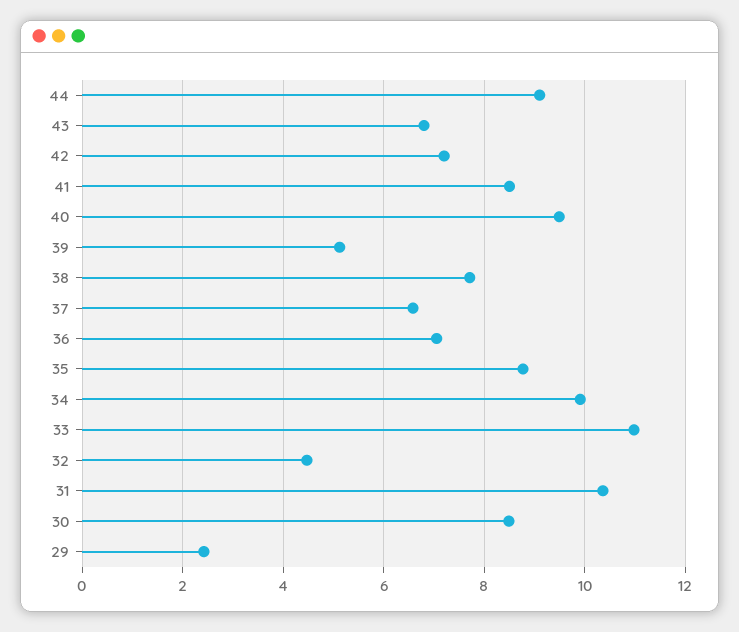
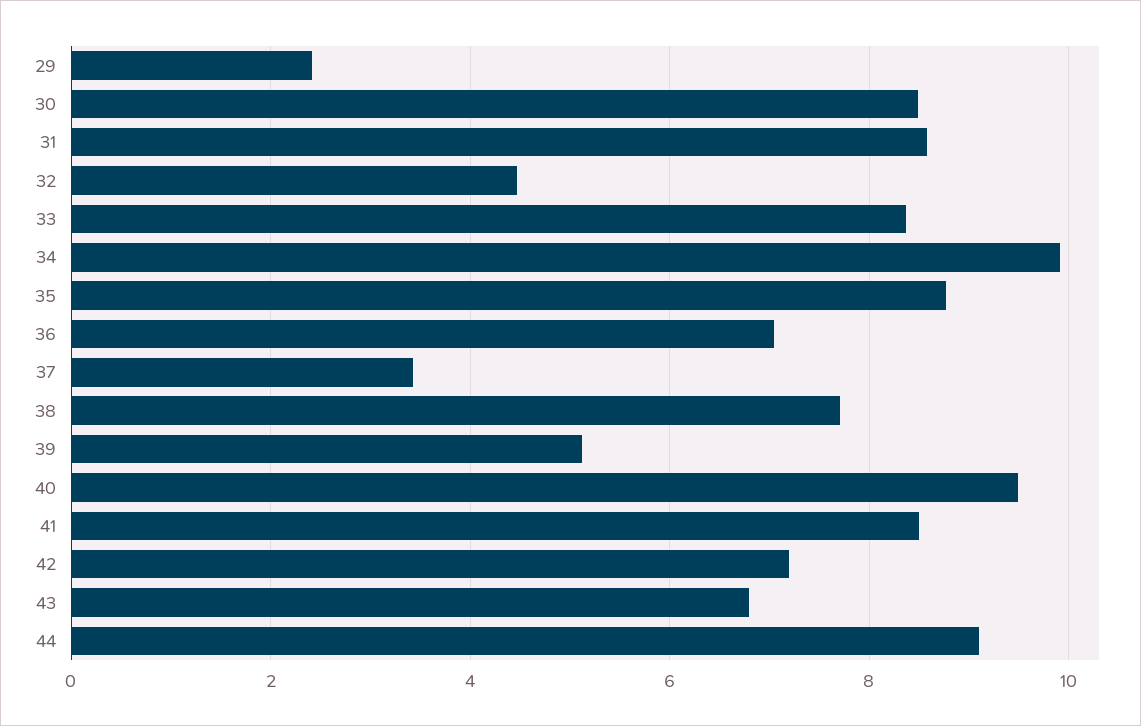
37: 6.6 -> 3.4
33: 11 -> 8.4
31: 10.4 -> 8.6

